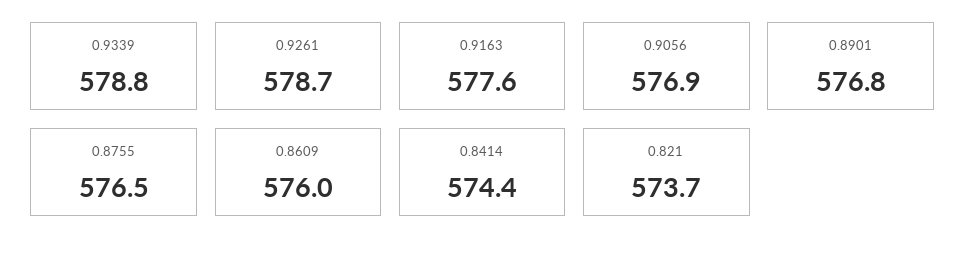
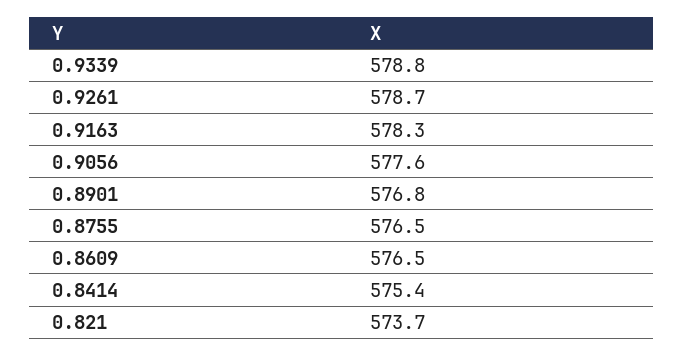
0.9163: 577.6 -> 578.3
0.9056: 576.9 -> 577.6
0.8609: 576 -> 576.5
0.8414: 574.4 -> 575.4

